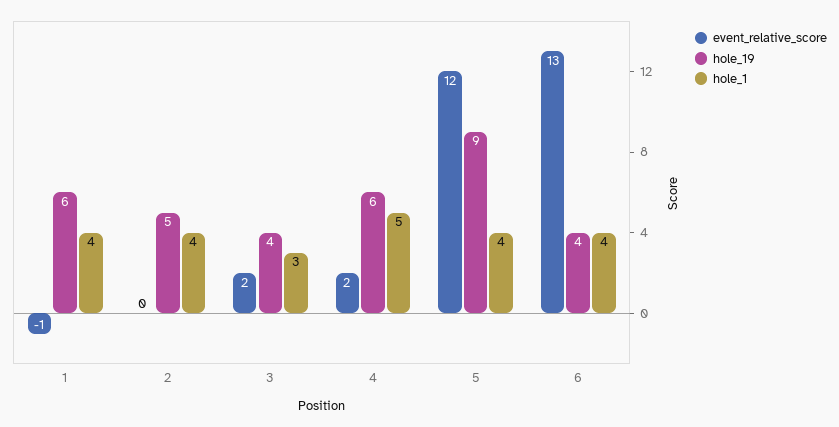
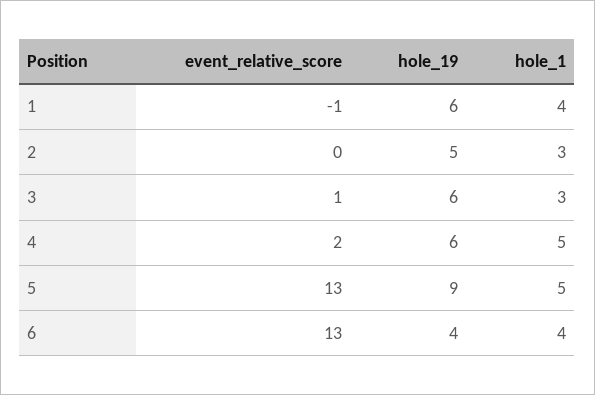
hole_1, 2: 4 -> 3
event_relative_score, 3: 2 -> 1
hole_19, 3: 4 -> 6
event_relative_score, 5: 12 -> 13
hole_1, 5: 4 -> 5

